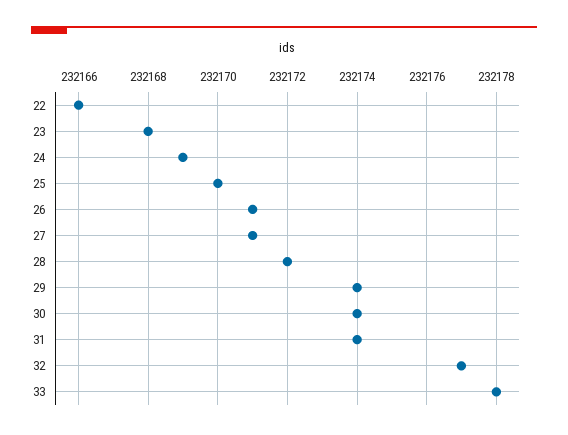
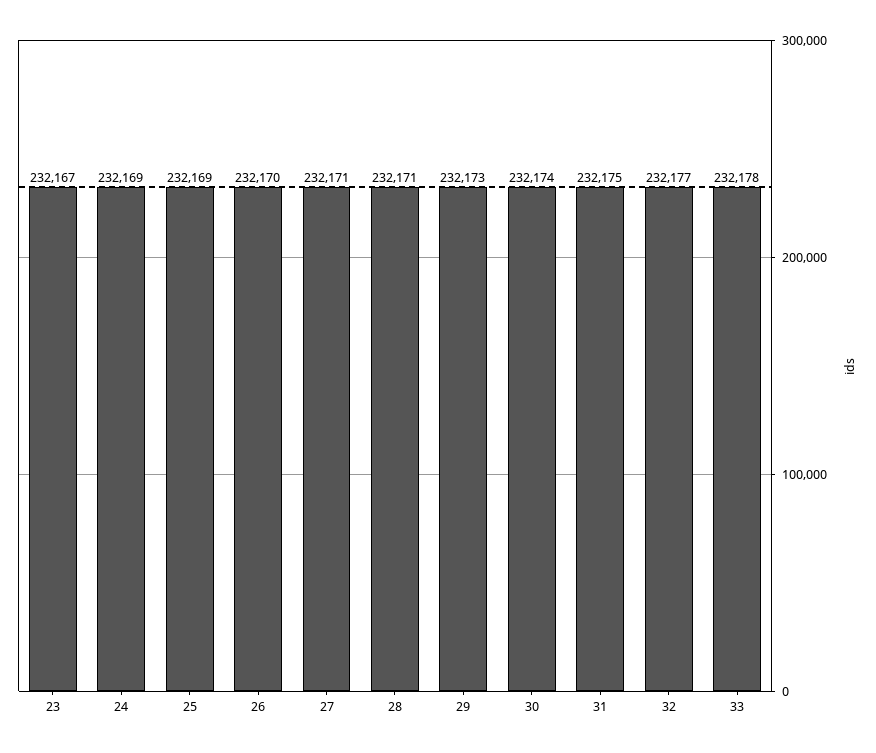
22: 232166 -> none
23: 232168 -> 232167
25: 232170 -> 232169
26: 232171 -> 232170
28: 232172 -> 232171
29: 232174 -> 232173
31: 232174 -> 232175

